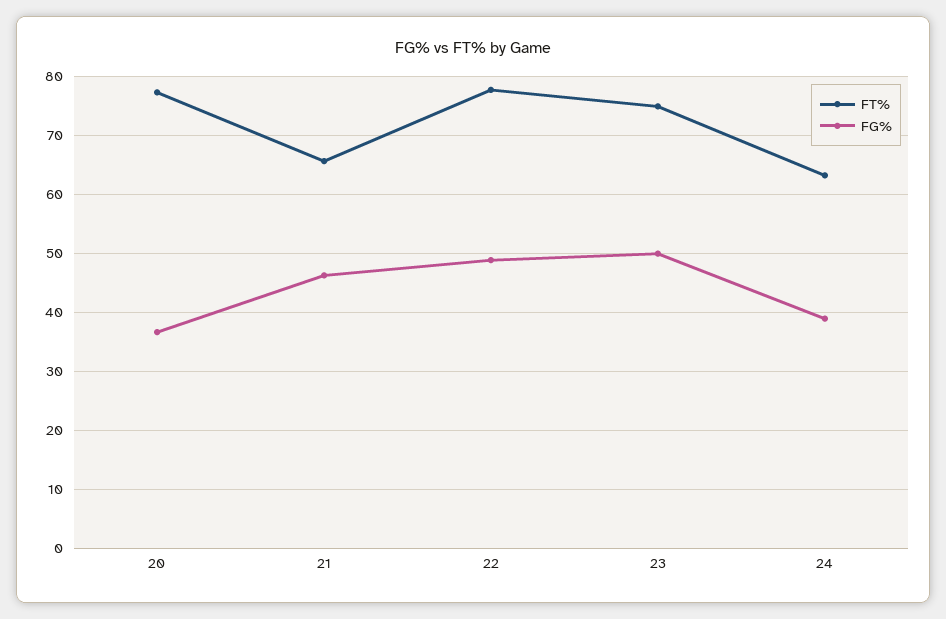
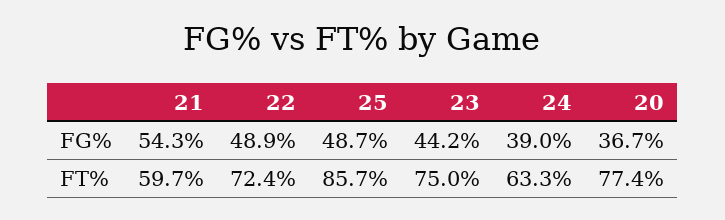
FT%, 21: 66 -> 59.7
FG%, 21: 46 -> 54.3
FT%, 22: 78 -> 72.4
FG%, 23: 50 -> 44.2
FG%, 25: none -> 48.7
FT%, 25: none -> 85.7

